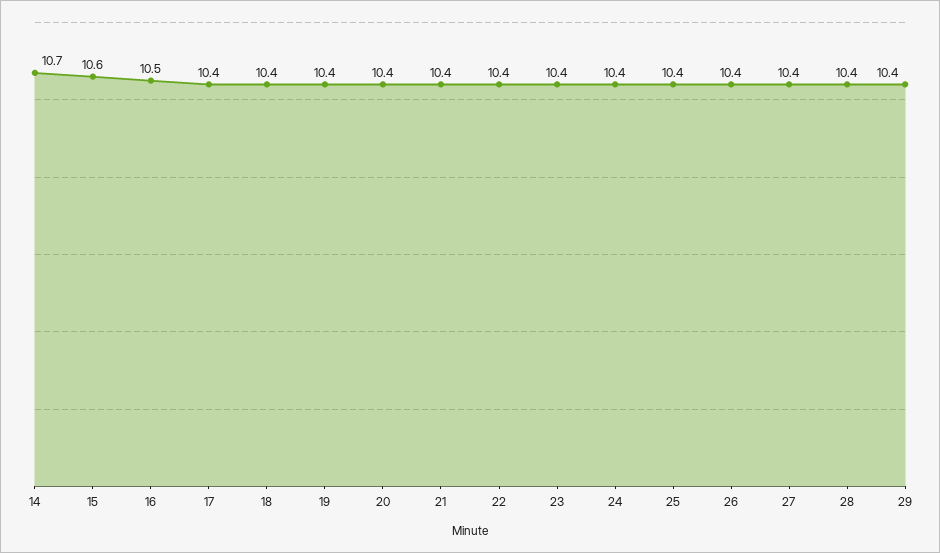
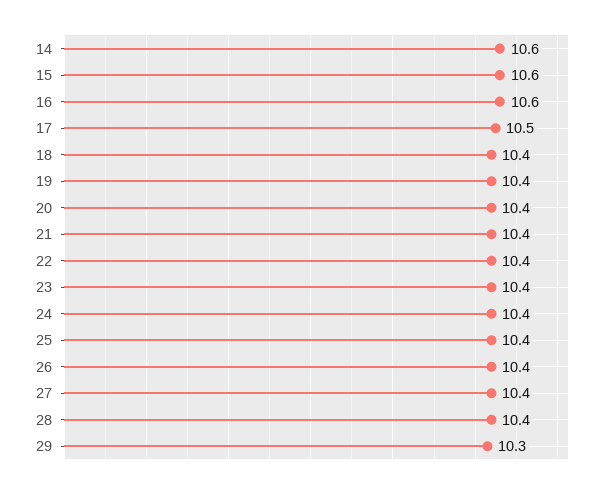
14: 10.7 -> 10.6
16: 10.5 -> 10.6
17: 10.4 -> 10.5
29: 10.4 -> 10.3

